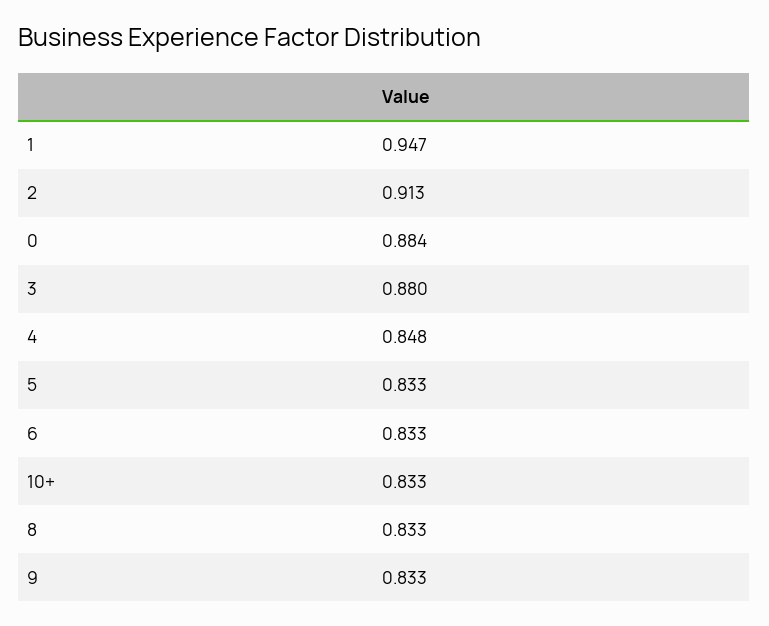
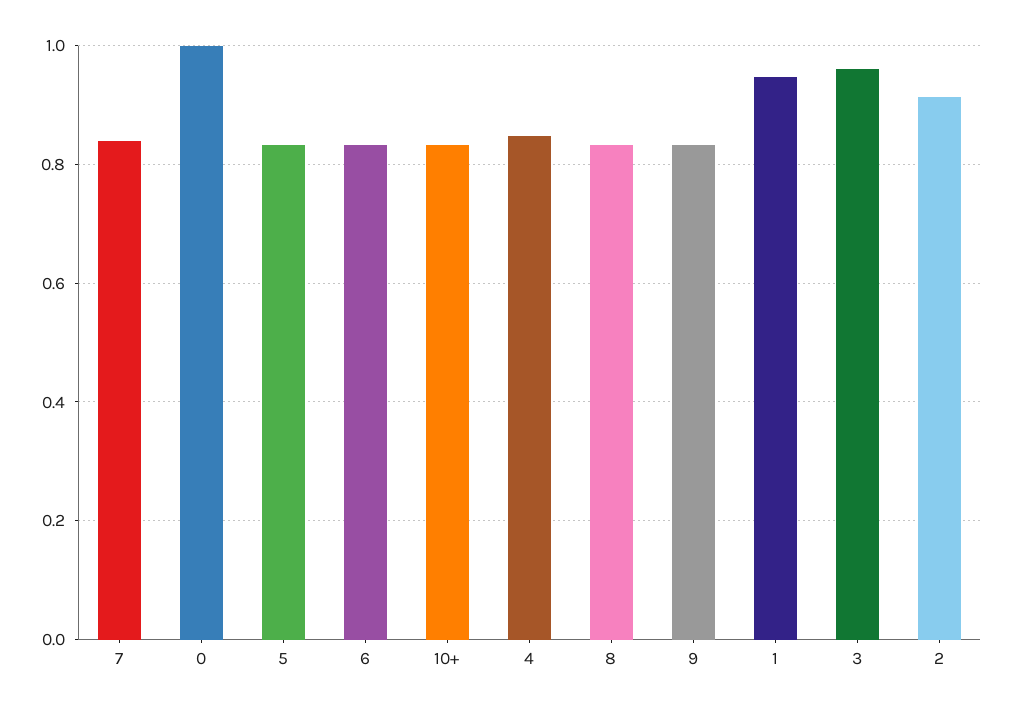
0: 0.884 -> 1
3: 0.88 -> 0.96
7: none -> 0.84

